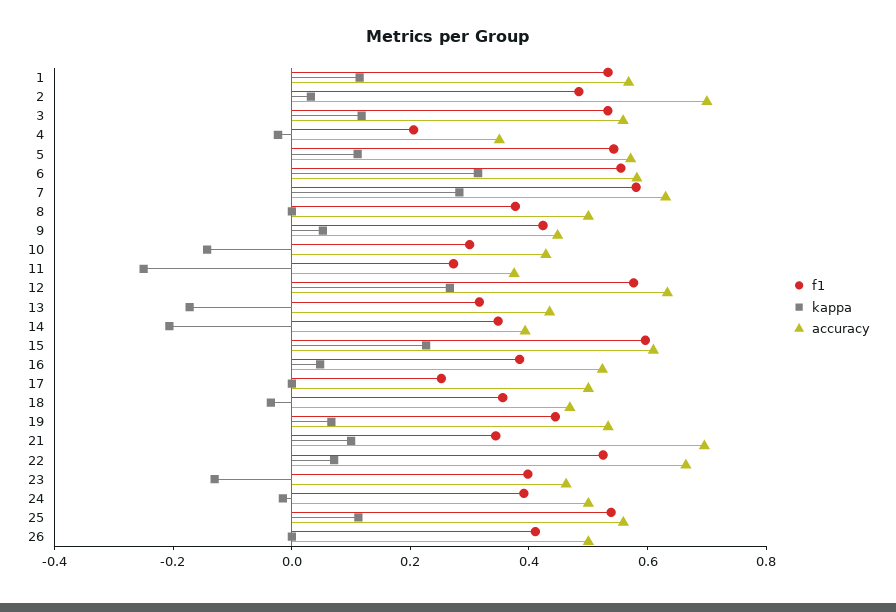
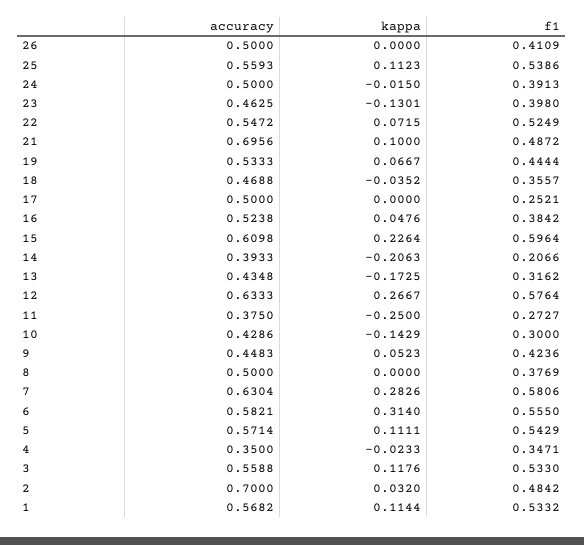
f1, 4: 0.2 -> 0.3471
f1, 14: 0.35 -> 0.2066
f1, 21: 0.35 -> 0.4872
accuracy, 22: 0.65 -> 0.5472

